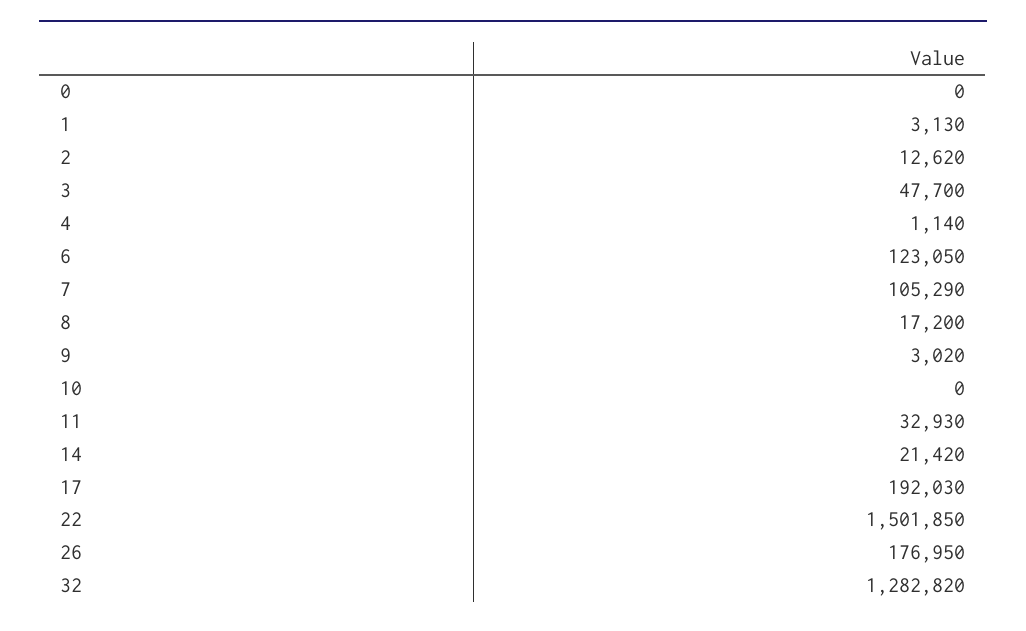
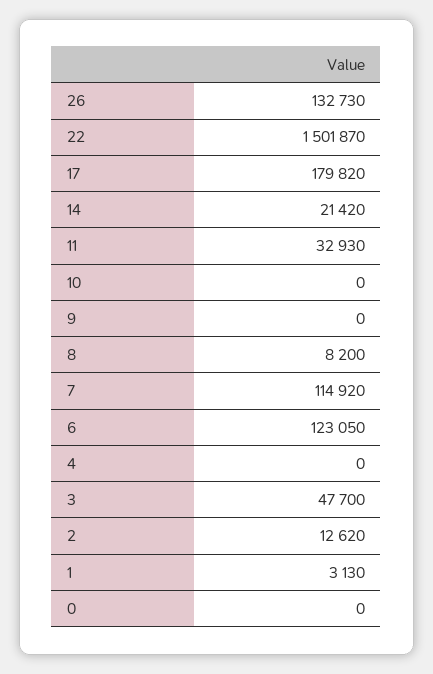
4: 1140 -> 0
7: 105290 -> 114920
8: 17200 -> 8200
9: 3020 -> 0
17: 192030 -> 179820
22: 1501850 -> 1501870
26: 176950 -> 132730
32: 1282820 -> none

